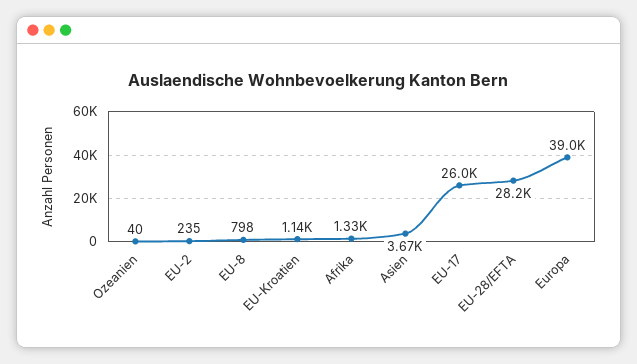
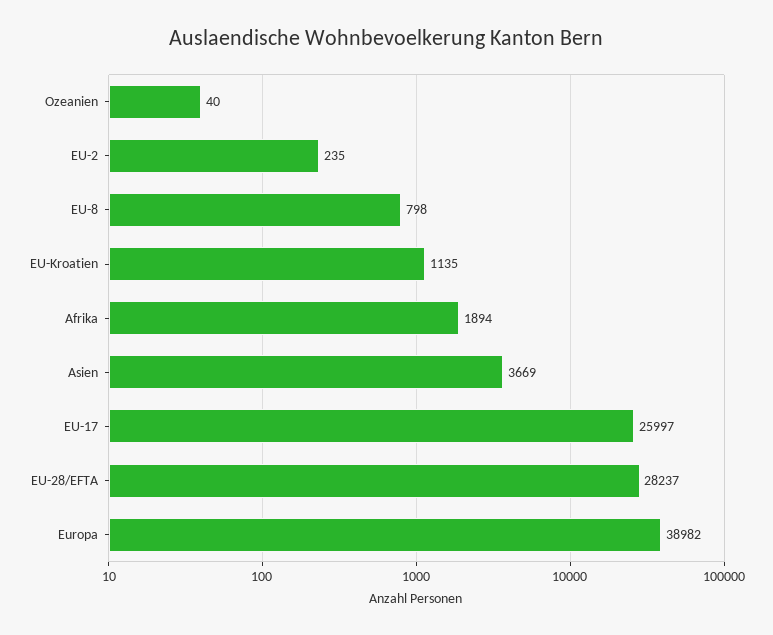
Afrika: 1330 -> 1894

